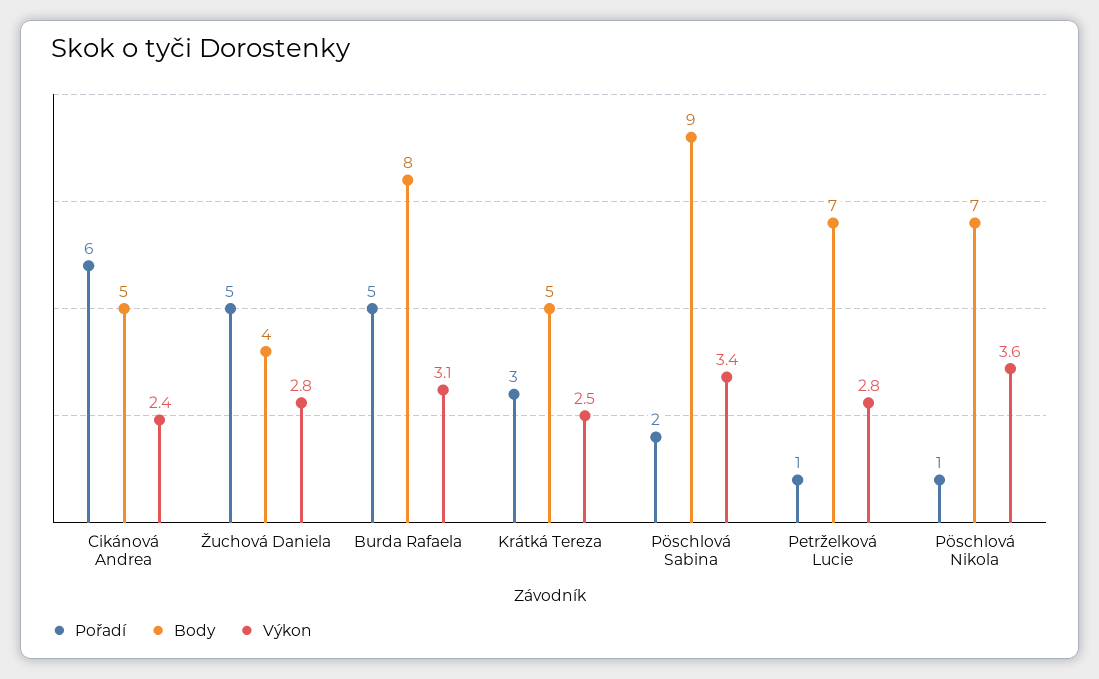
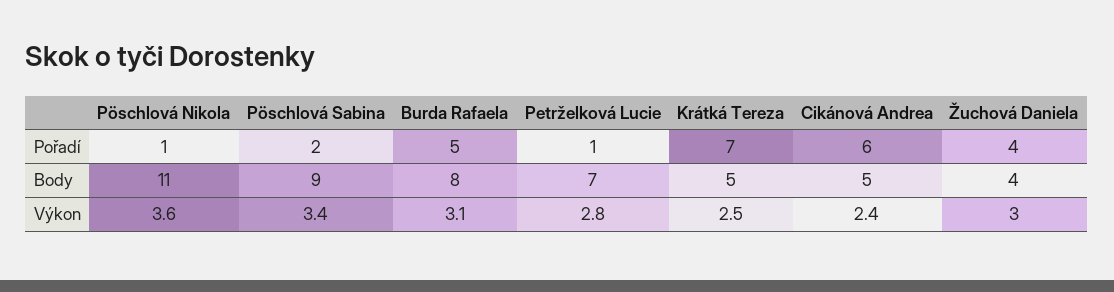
Pořadí, Žuchová Daniela: 5 -> 4
Výkon, Žuchová Daniela: 2.8 -> 3
Pořadí, Krátká Tereza: 3 -> 7
Body, Pöschlová Nikola: 7 -> 11

